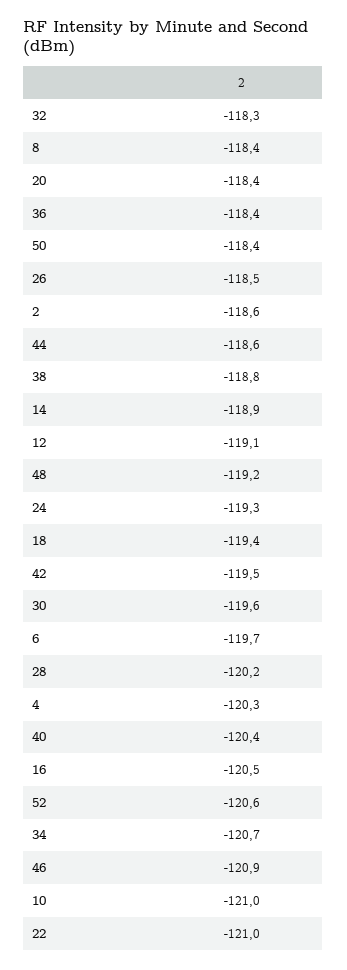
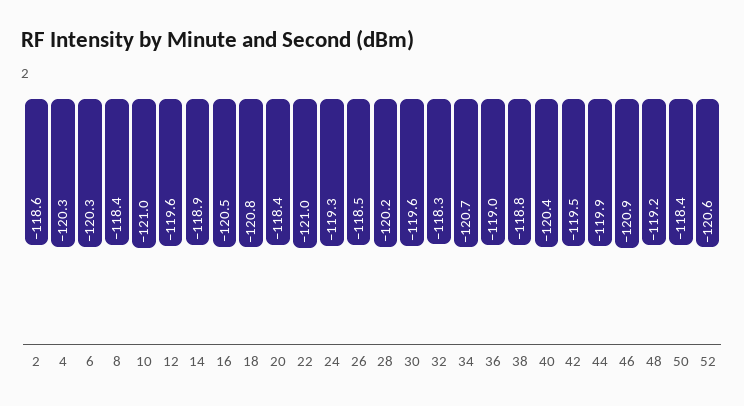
36: -118.4 -> -119
44: -118.6 -> -119.9
12: -119.1 -> -119.6
18: -119.4 -> -120.8
6: -119.7 -> -120.3

